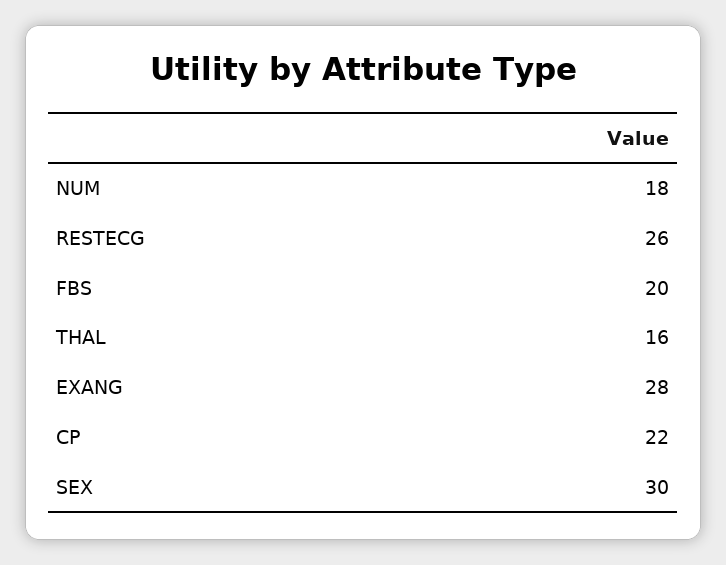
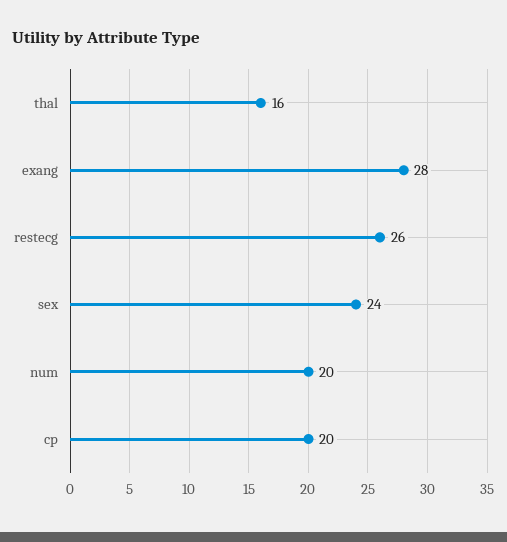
NUM: 18 -> 20
FBS: 20 -> none
CP: 22 -> 20
SEX: 30 -> 24

